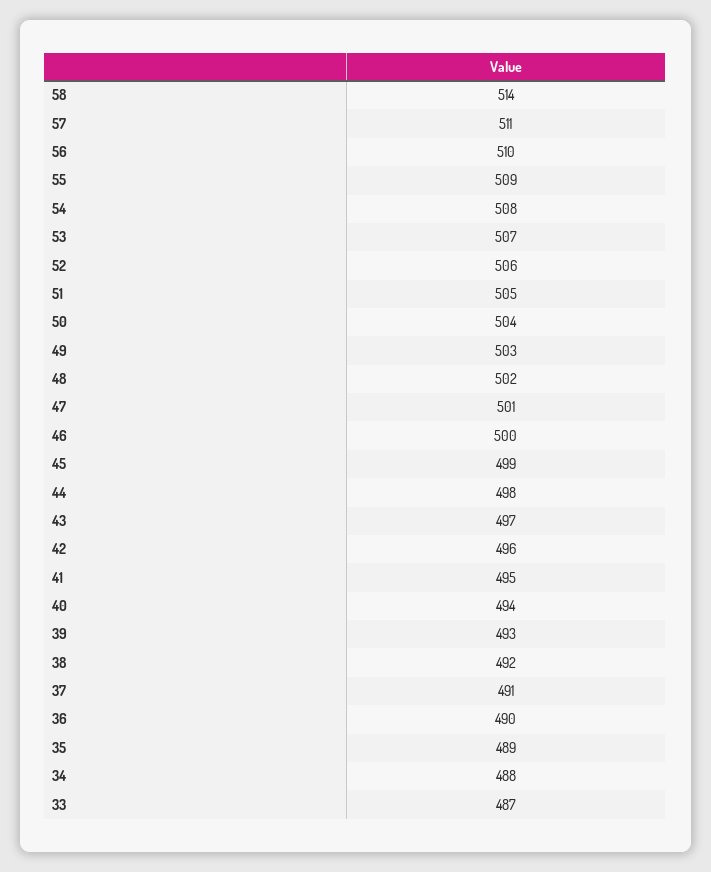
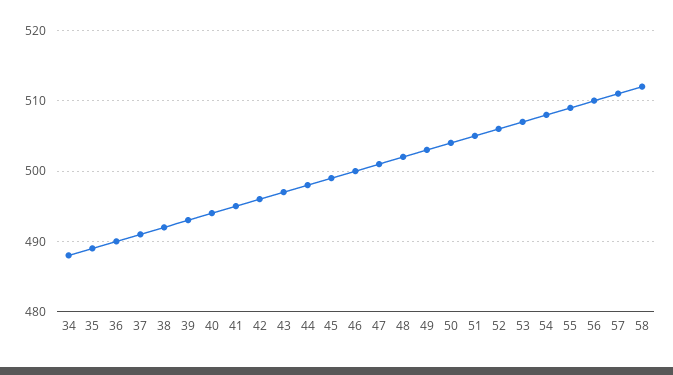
58: 514 -> 512
33: 487 -> none

